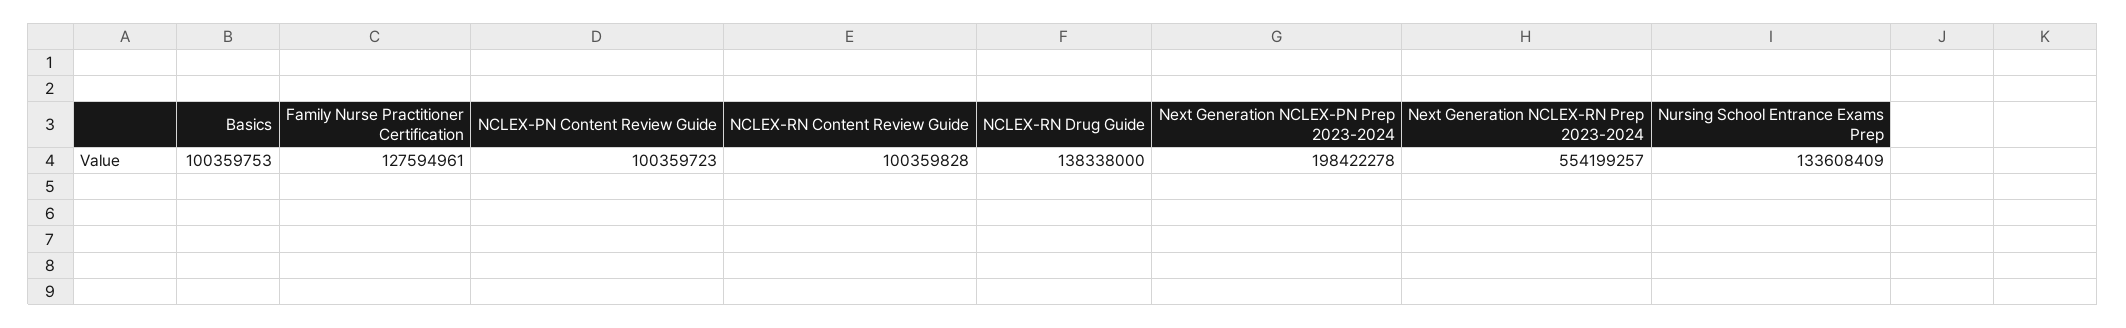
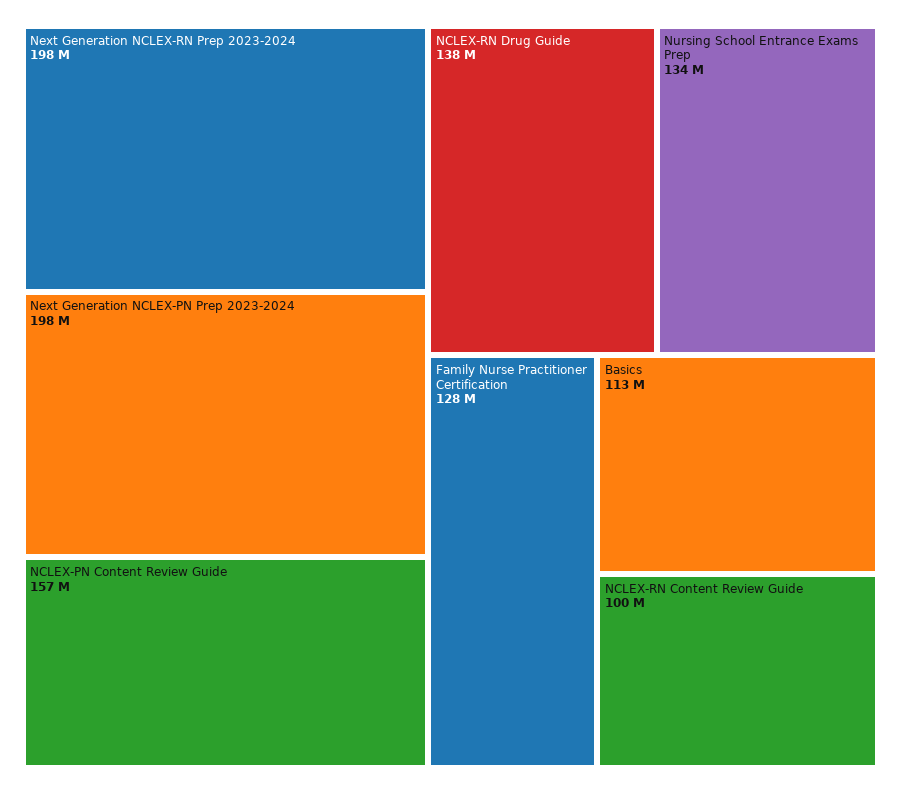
Basics: 100359753 -> 113000000
NCLEX-PN Content Review Guide: 100359723 -> 157000000
Next Generation NCLEX-RN Prep 2023-2024: 554199257 -> 198000000

